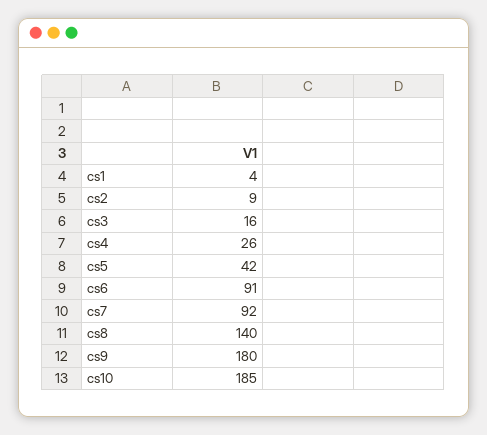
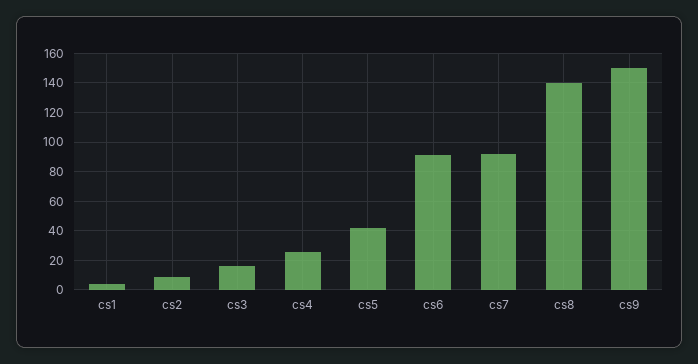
cs9: 180 -> 150
cs10: 185 -> none

